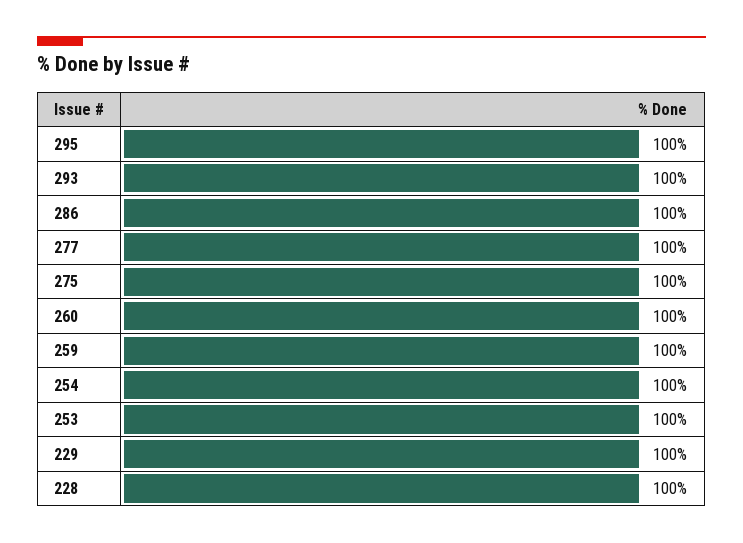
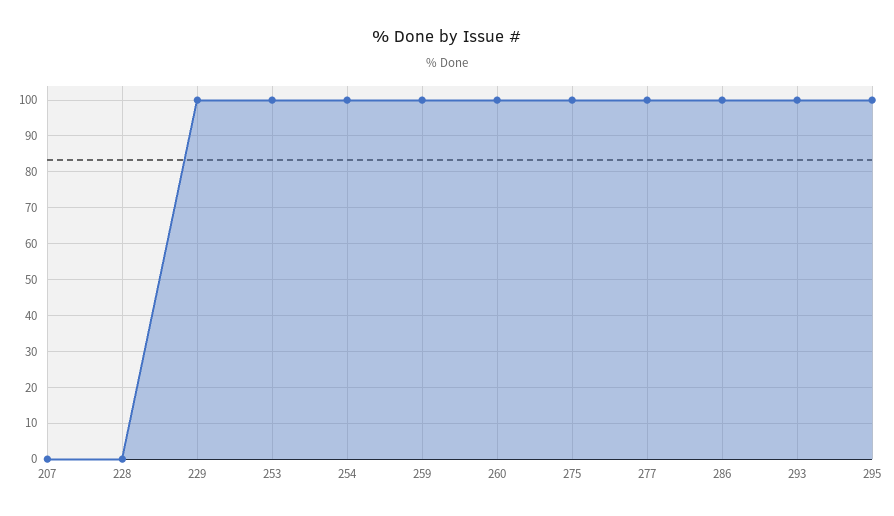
228: 100 -> 0
207: none -> 0

